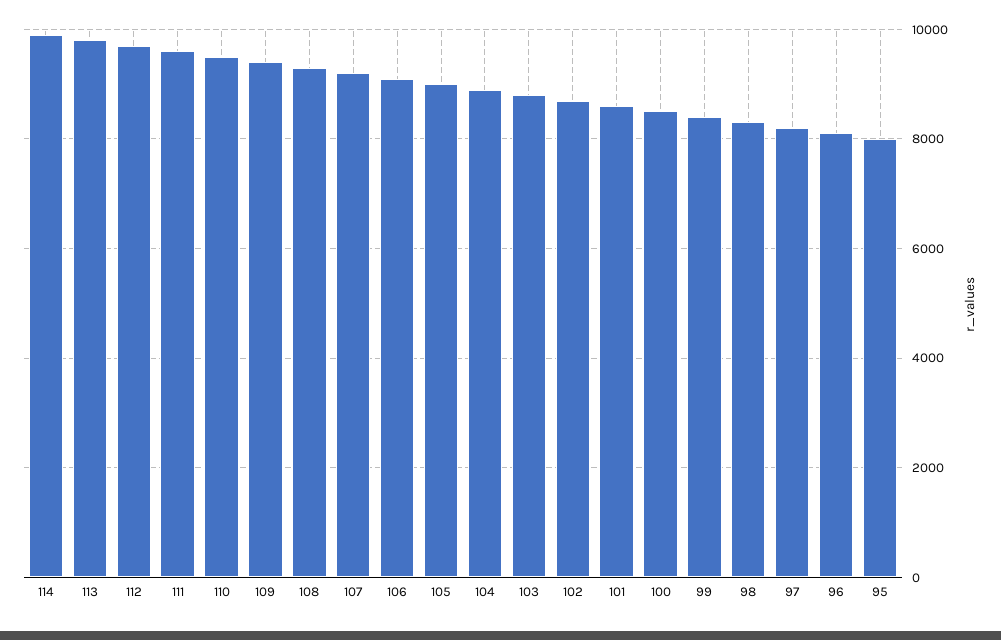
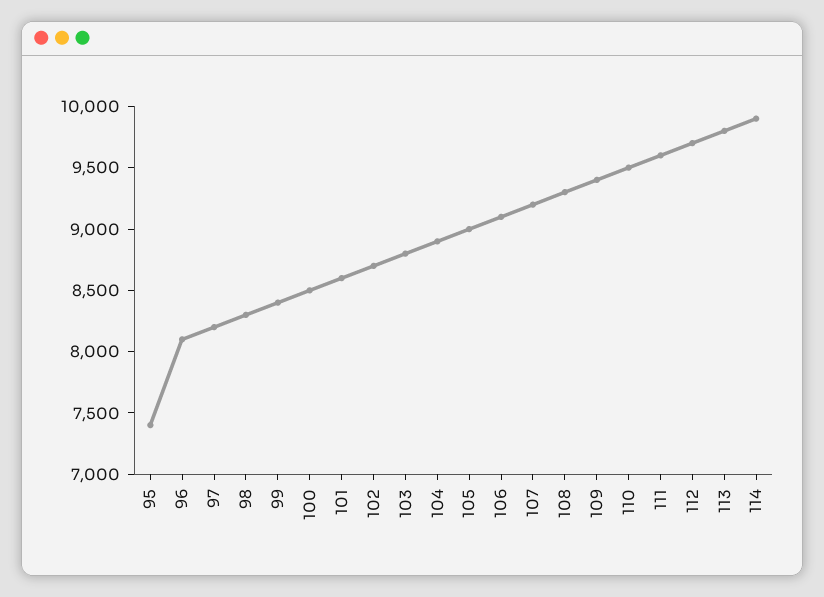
95: 8000 -> 7400

